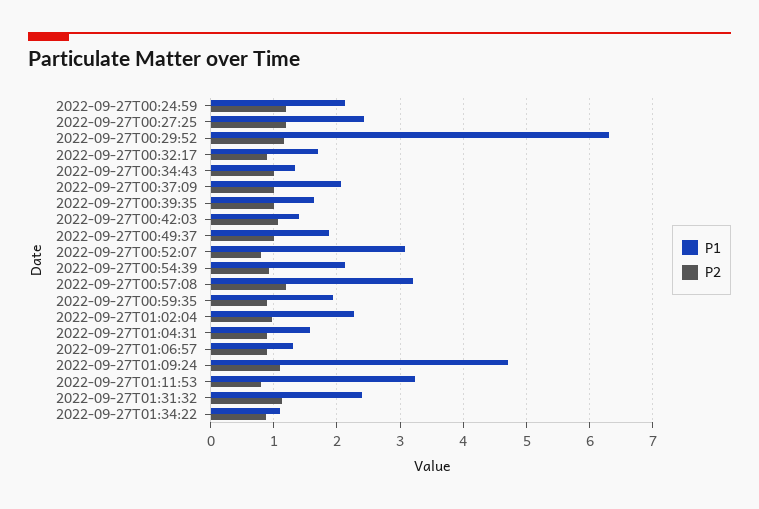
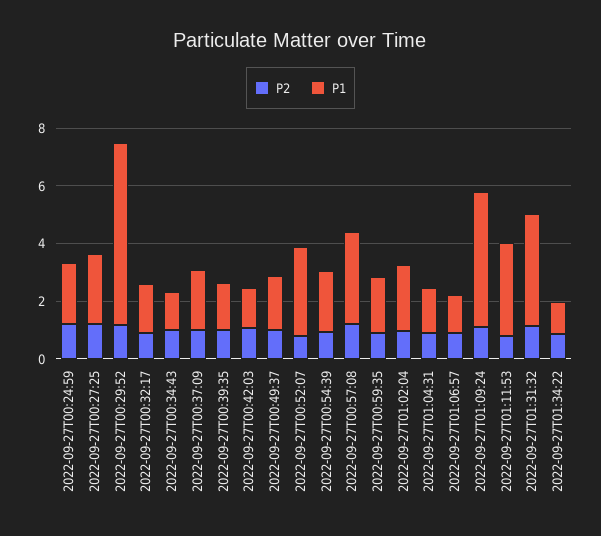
P1, 2022-09-27T01:31:32: 2.4 -> 4

